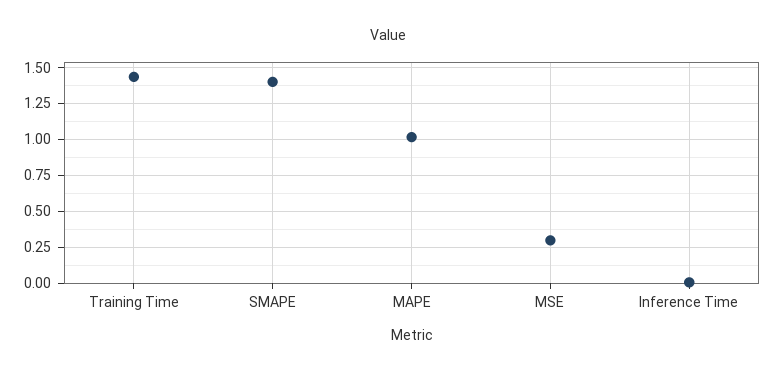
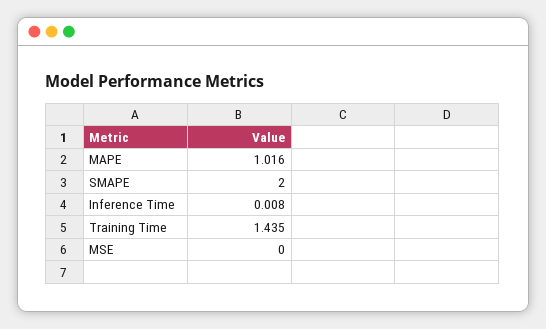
SMAPE: 1.4 -> 2
MSE: 0.3 -> 0

